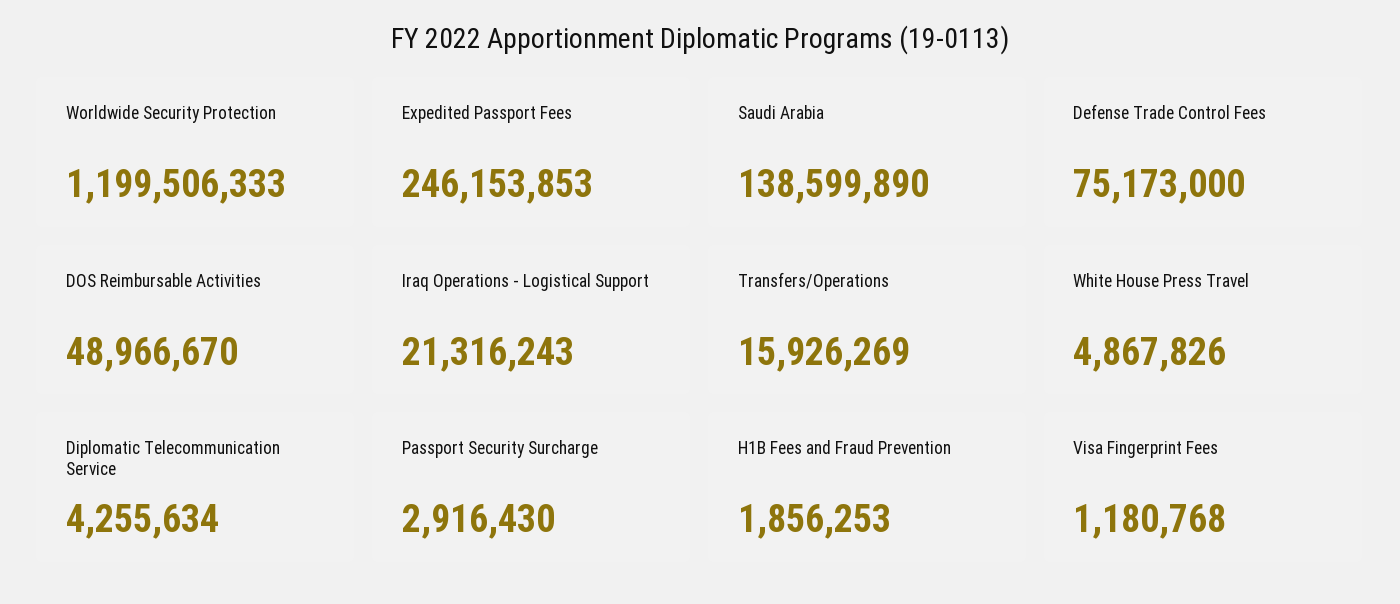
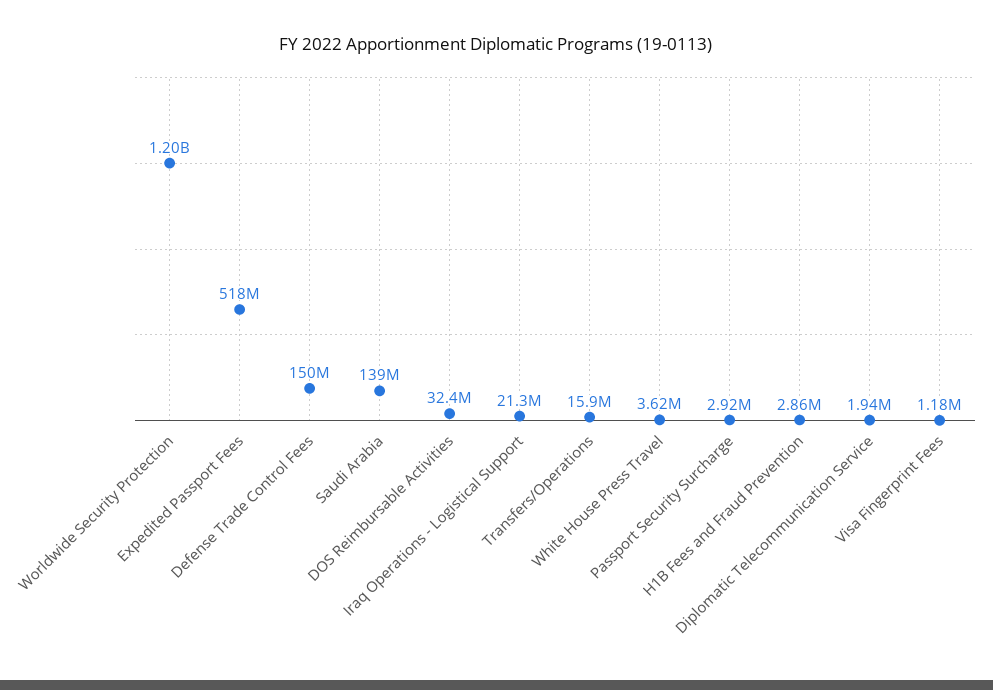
Expedited Passport Fees: 246153853 -> 518000000
Defense Trade Control Fees: 75173000 -> 150000000
DOS Reimbursable Activities: 48966670 -> 32400000
White House Press Travel: 4867826 -> 3620000
Diplomatic Telecommunication Service: 4255634 -> 1940000
H1B Fees and Fraud Prevention: 1856253 -> 2860000

